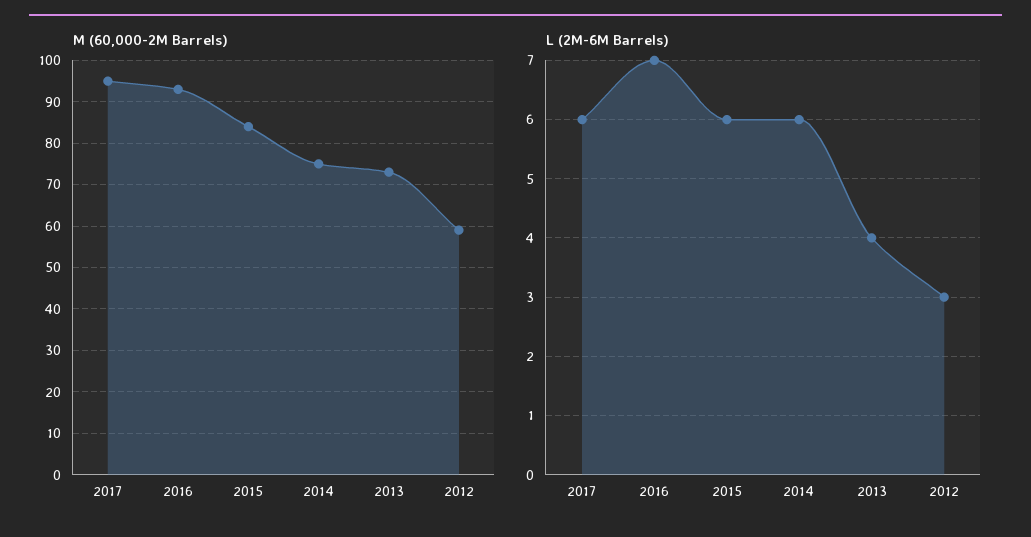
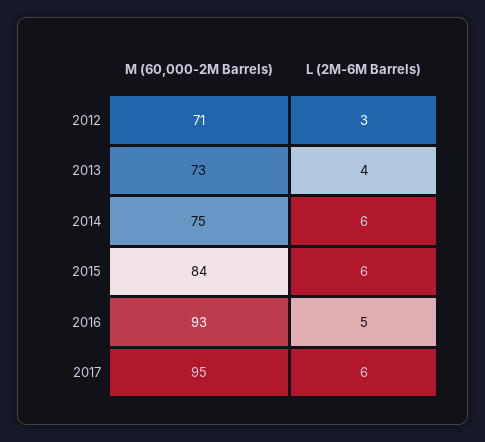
M (60,000-2M Barrels), 2012: 60 -> 71
L (2M-6M Barrels), 2016: 7 -> 5

